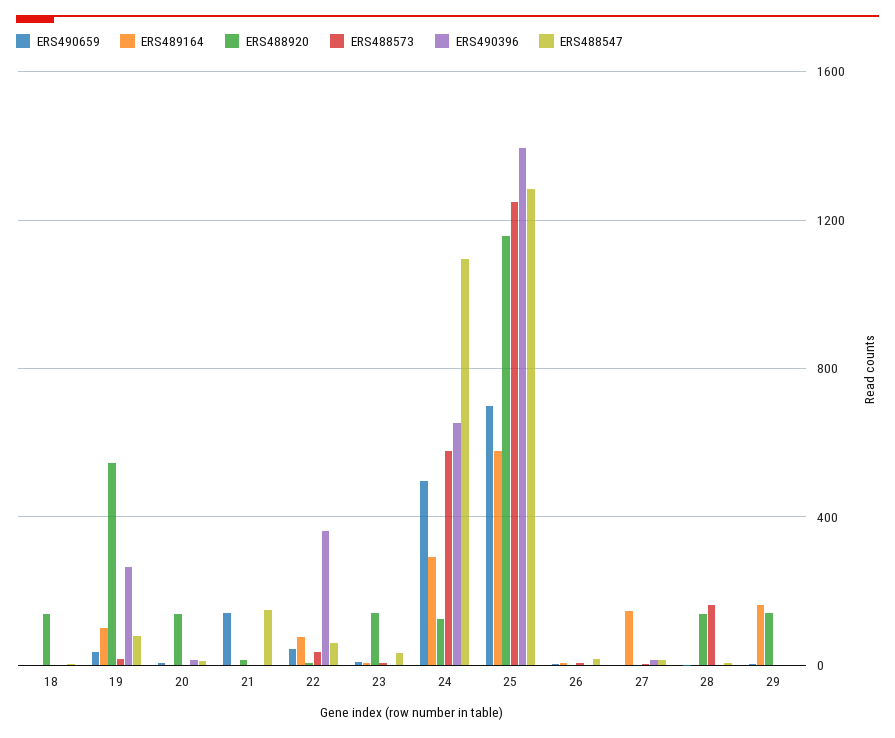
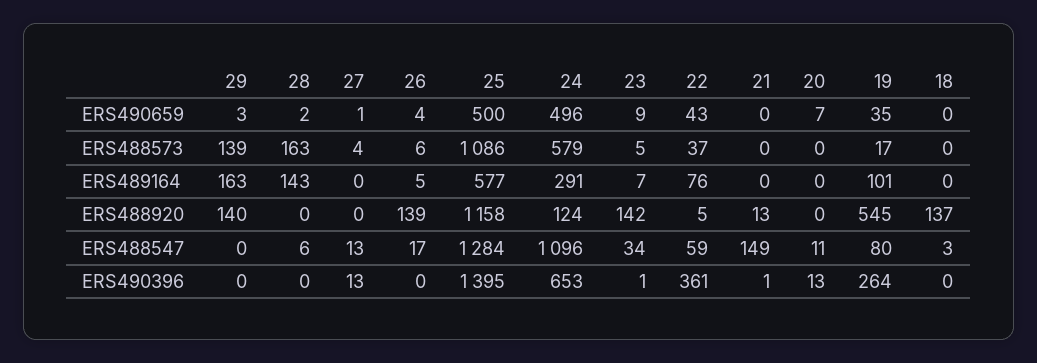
ERS488920, 20: 150 -> 0
ERS490659, 21: 150 -> 0
ERS490659, 25: 700 -> 500
ERS488573, 25: 1250 -> 1086
ERS488920, 26: 0 -> 139
ERS489164, 27: 150 -> 0
ERS489164, 28: 0 -> 143
ERS488920, 28: 150 -> 0
ERS488573, 29: 0 -> 139

